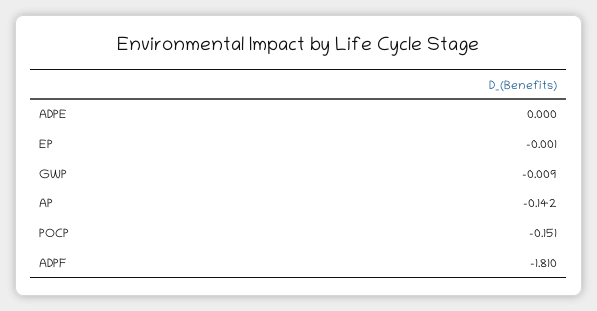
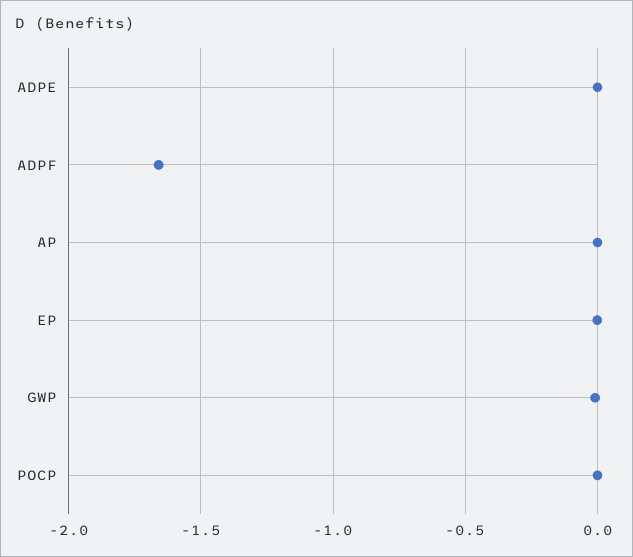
AP: -0.142 -> 0
POCP: -0.151 -> 0
ADPF: -1.81 -> -1.65

